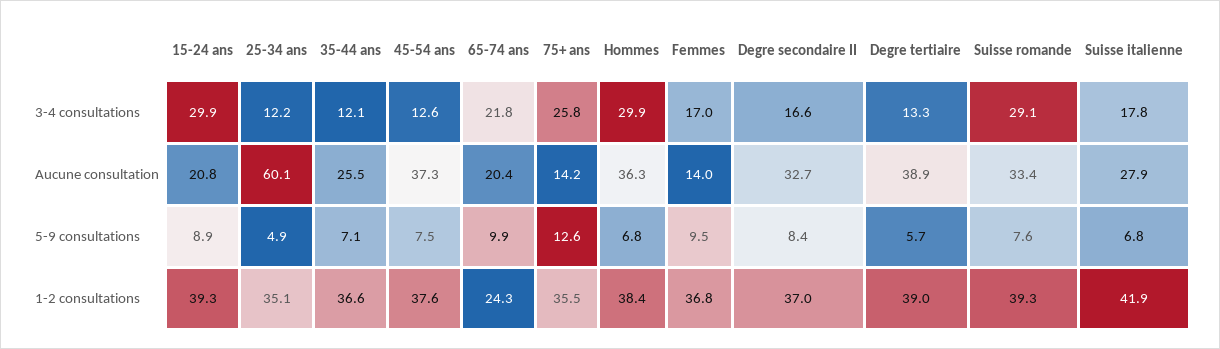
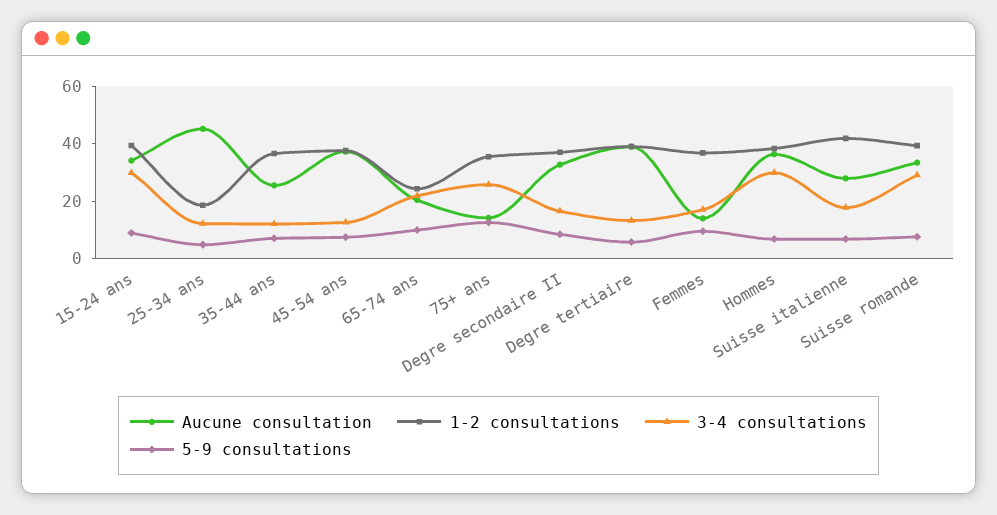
Aucune consultation, 15-24 ans: 20.8 -> 35
Aucune consultation, 25-34 ans: 60.1 -> 45
1-2 consultations, 25-34 ans: 35.1 -> 20

